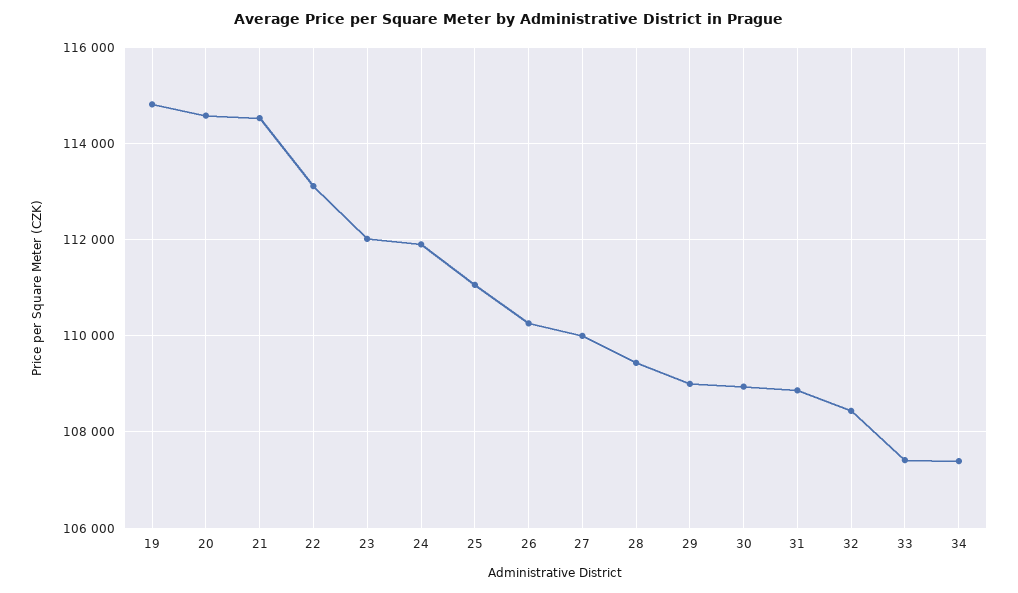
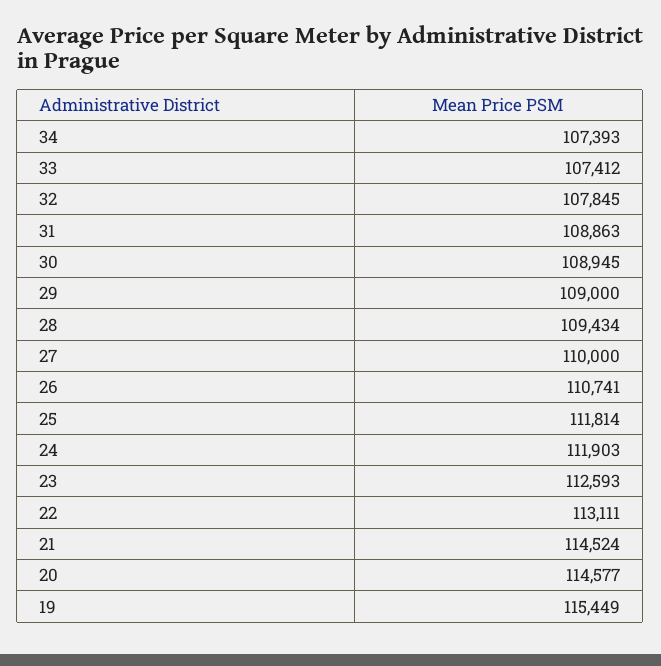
19: 114800 -> 115449
23: 112000 -> 112593
25: 111000 -> 111814
26: 110200 -> 110741
32: 108400 -> 107845

